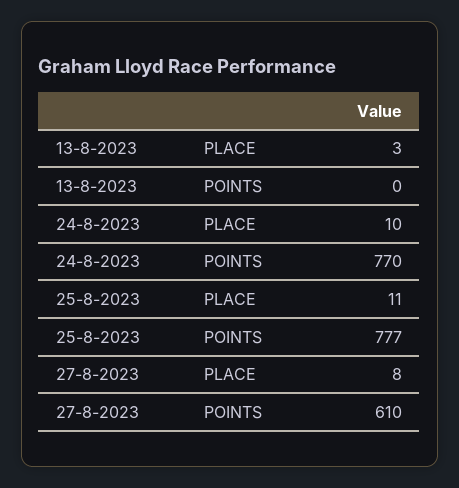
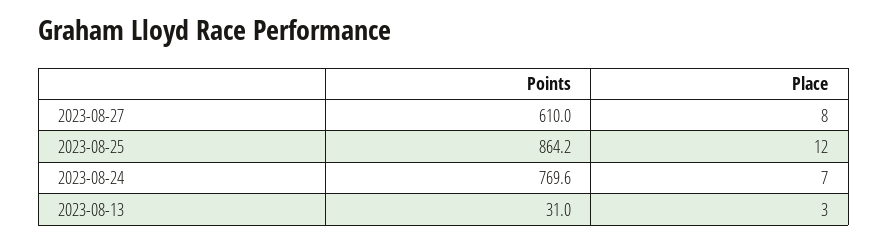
13-8-2023, POINTS: 0 -> 31
24-8-2023, PLACE: 10 -> 7
25-8-2023, PLACE: 11 -> 12
25-8-2023, POINTS: 777 -> 864.2

